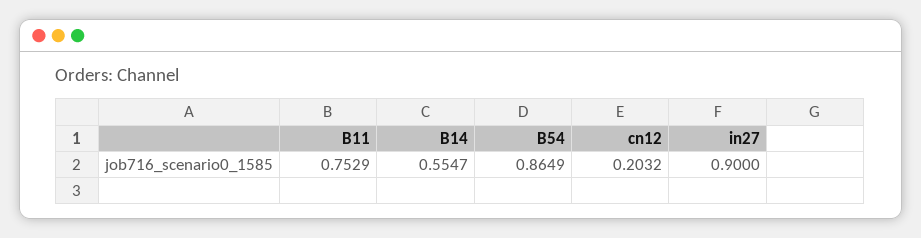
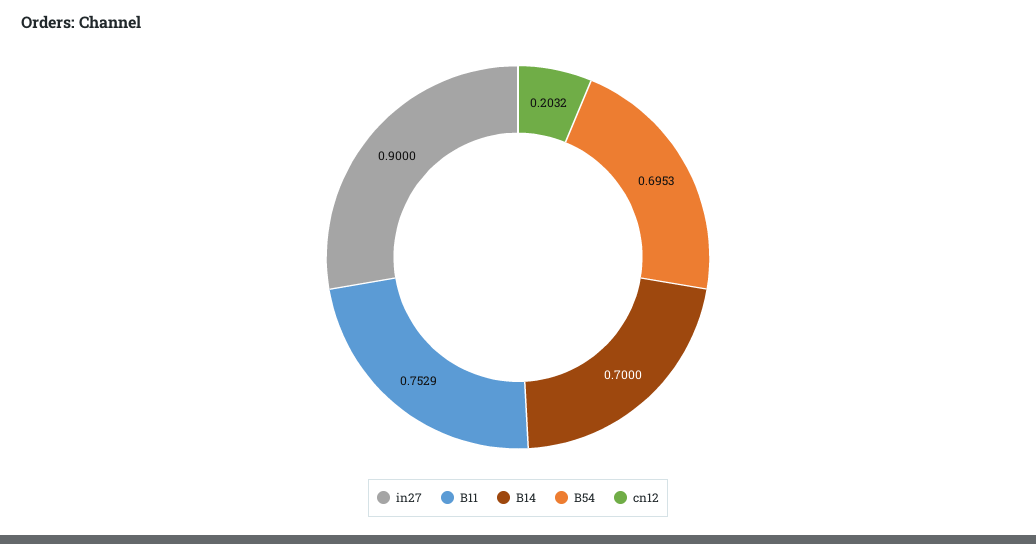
B14: 0.5547 -> 0.7
B54: 0.8649 -> 0.6953

